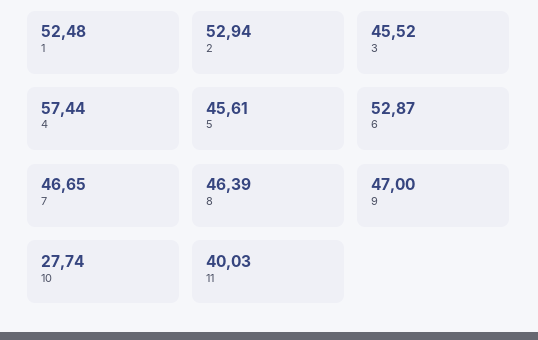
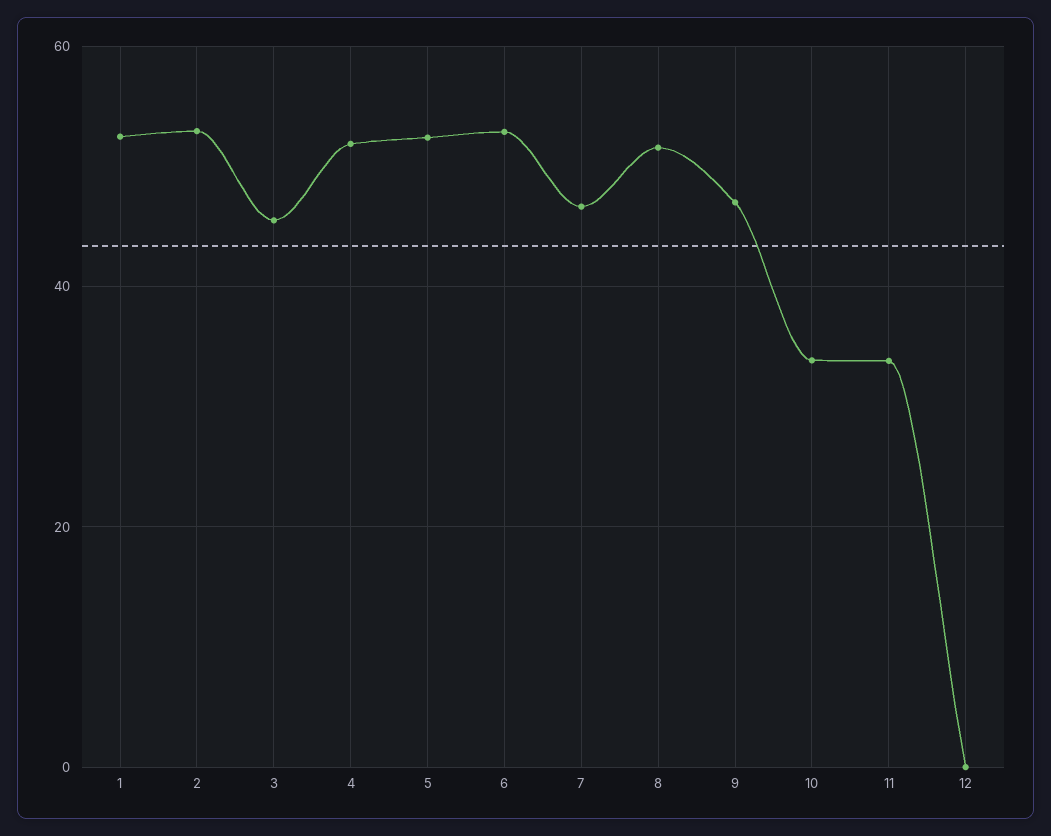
4: 57.44 -> 52
5: 45.61 -> 52
8: 46.39 -> 52
10: 27.74 -> 34
11: 40.03 -> 34
12: none -> 0

